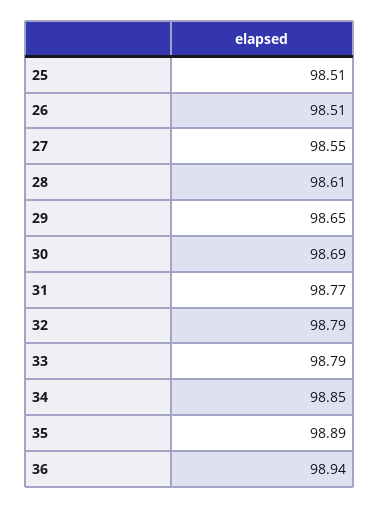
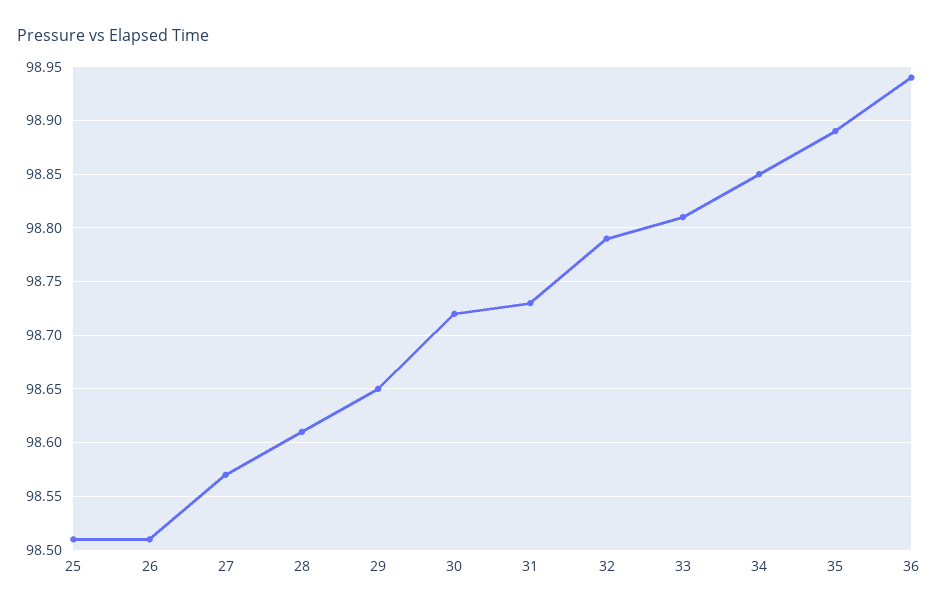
27: 98.55 -> 98.57
30: 98.69 -> 98.72
31: 98.77 -> 98.73
33: 98.79 -> 98.81

